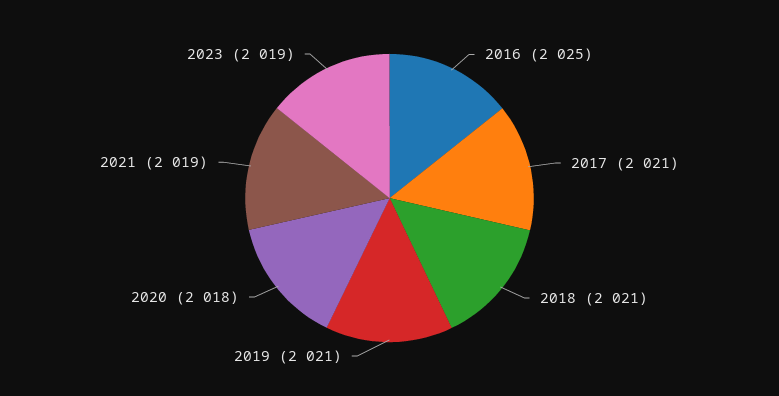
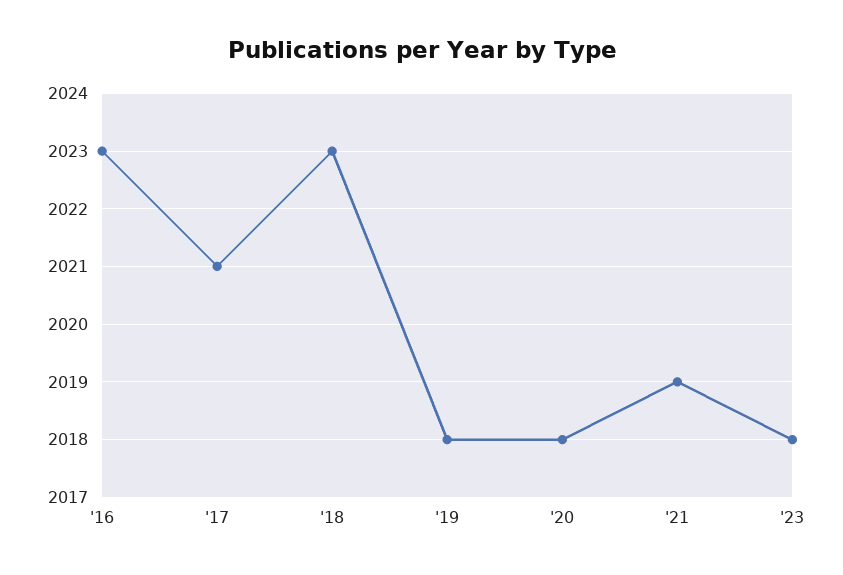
2016: 2025 -> 2023
2018: 2021 -> 2023
2019: 2021 -> 2018
2023: 2019 -> 2018

